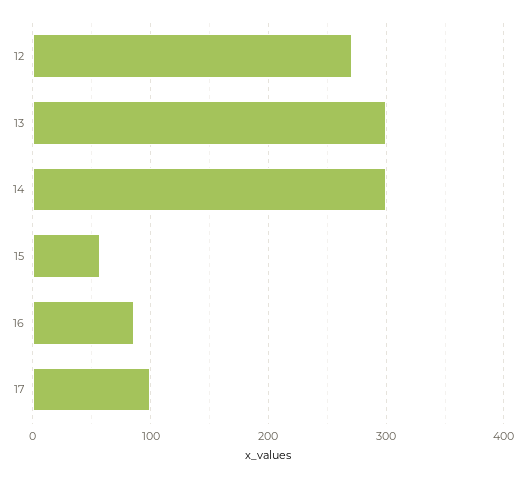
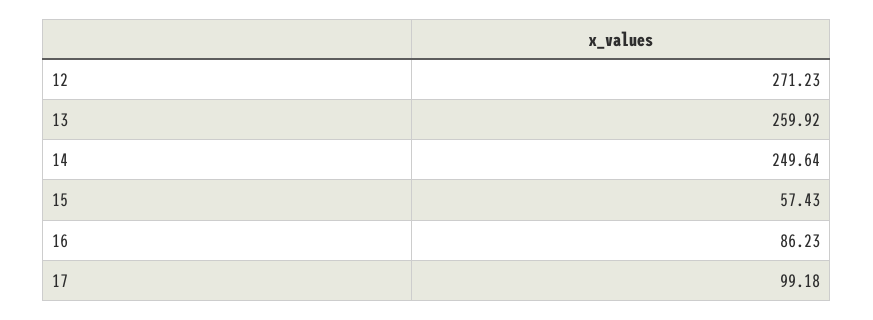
13: 300 -> 259.92
14: 300 -> 249.64

